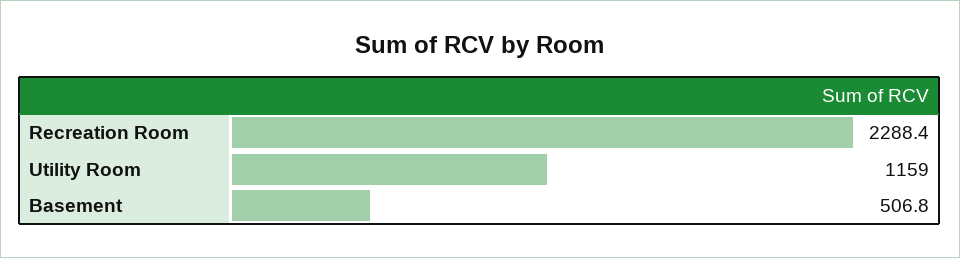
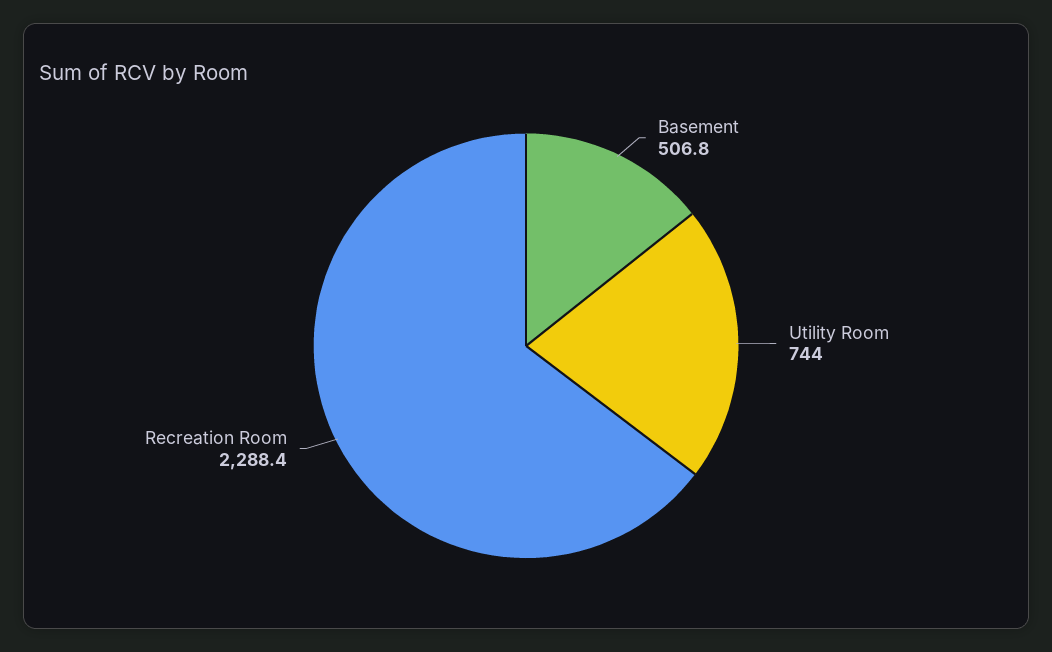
Utility Room: 1159 -> 744

